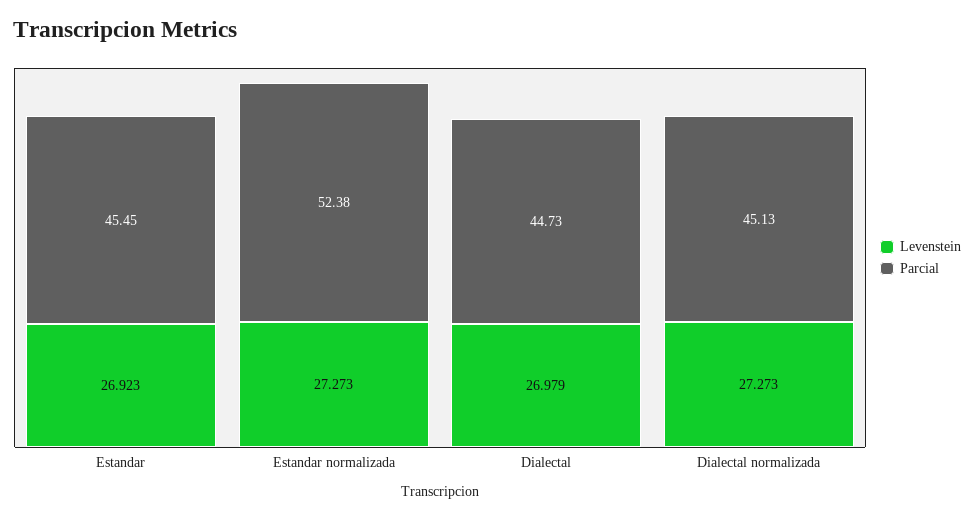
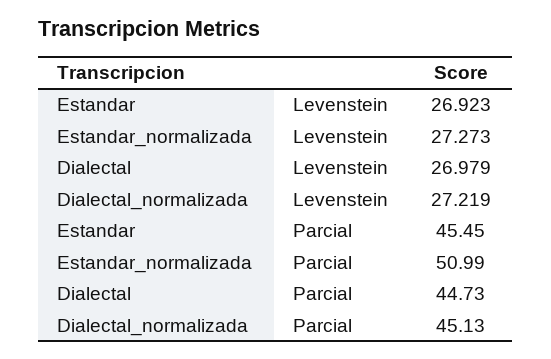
Parcial, Estandar normalizada: 52.38 -> 50.99
Levenstein, Dialectal normalizada: 27.273 -> 27.219

